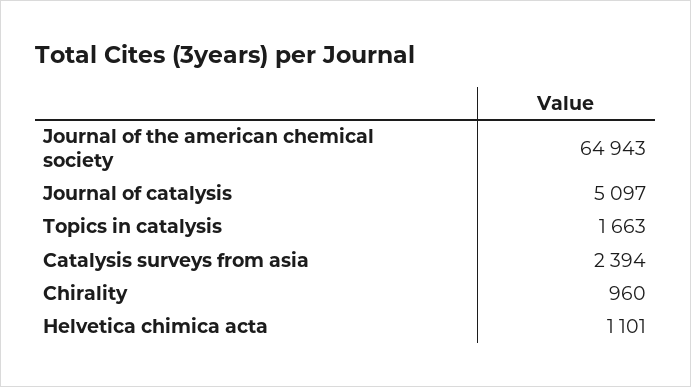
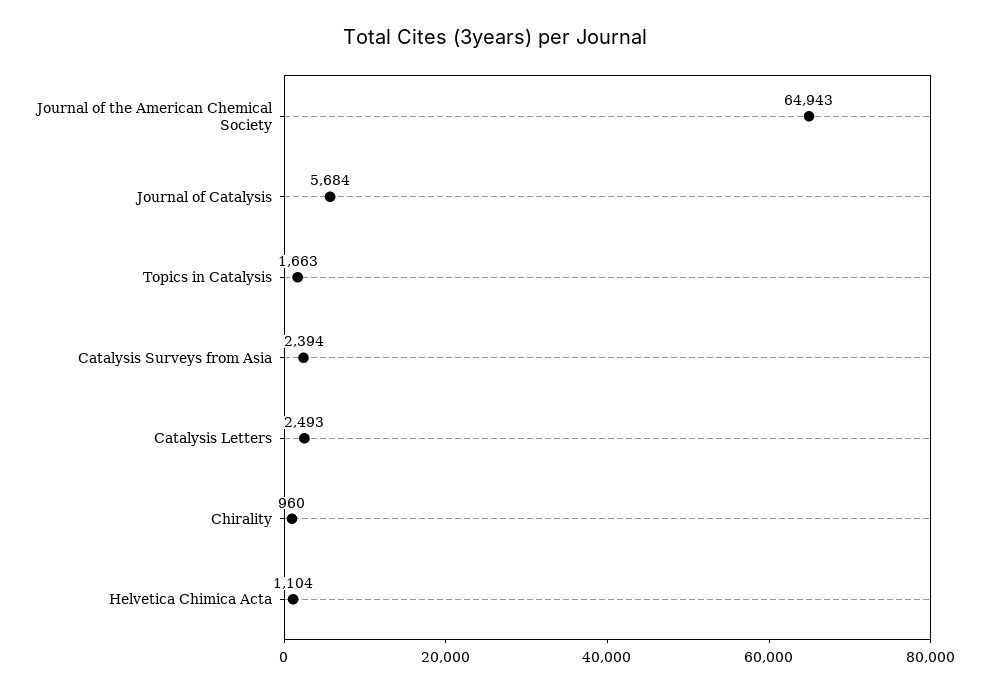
Journal of catalysis: 5097 -> 5684
Helvetica chimica acta: 1101 -> 1104
Catalysis Letters: none -> 2493

